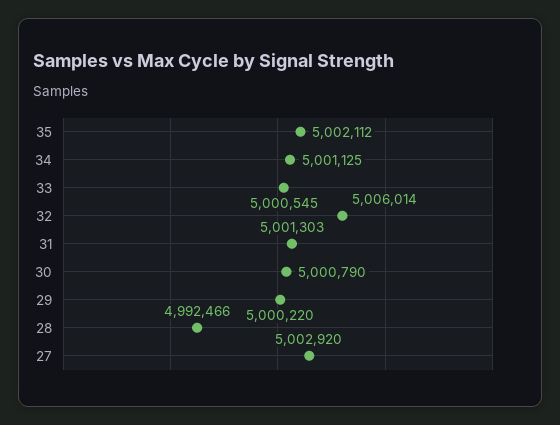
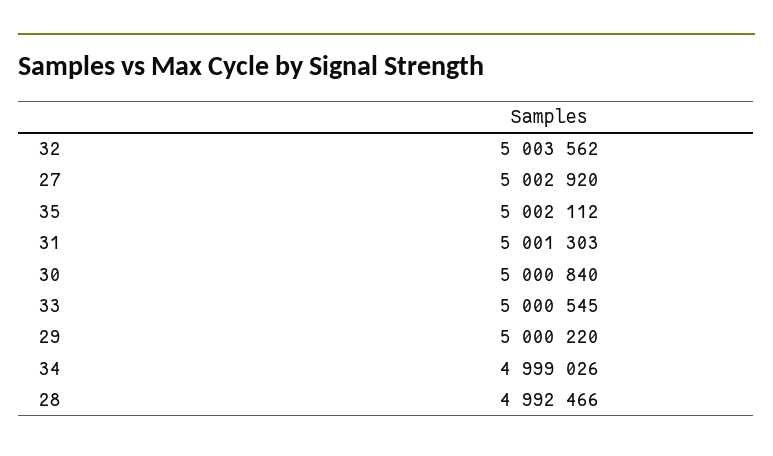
34: 5001125 -> 4999026
32: 5006014 -> 5003562
30: 5000790 -> 5000840

